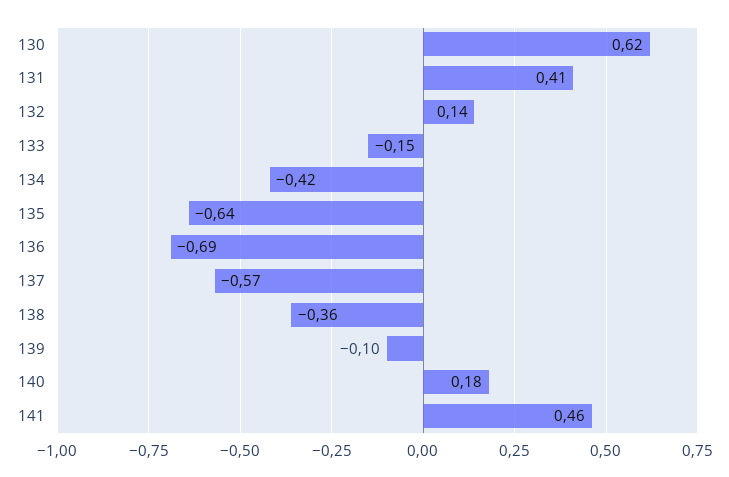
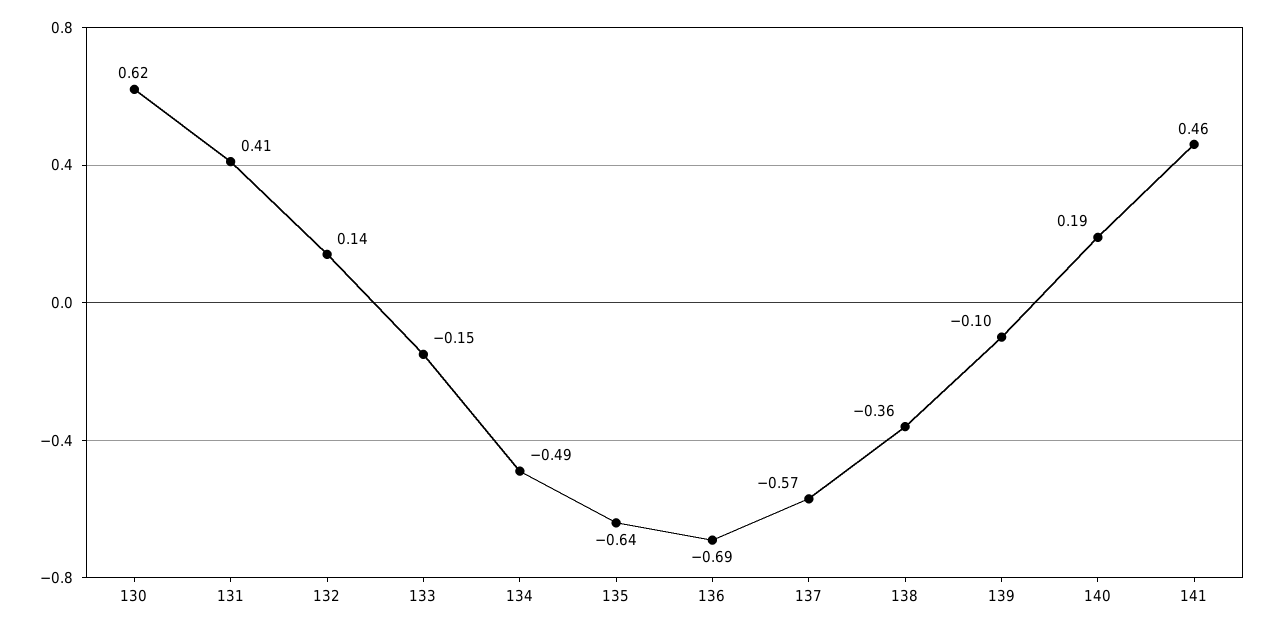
134: -0.42 -> -0.49
140: 0.18 -> 0.19

